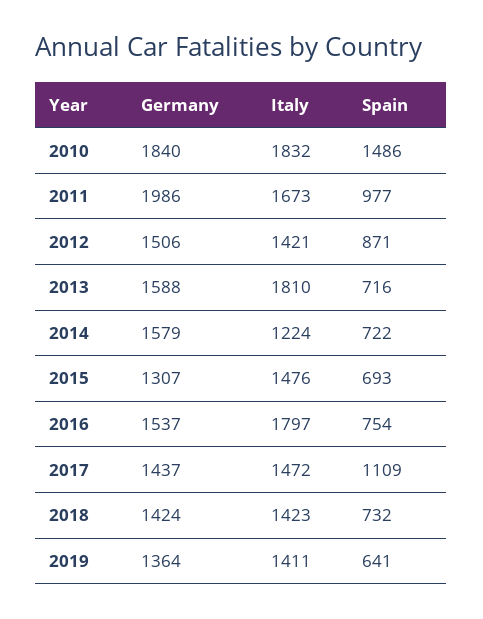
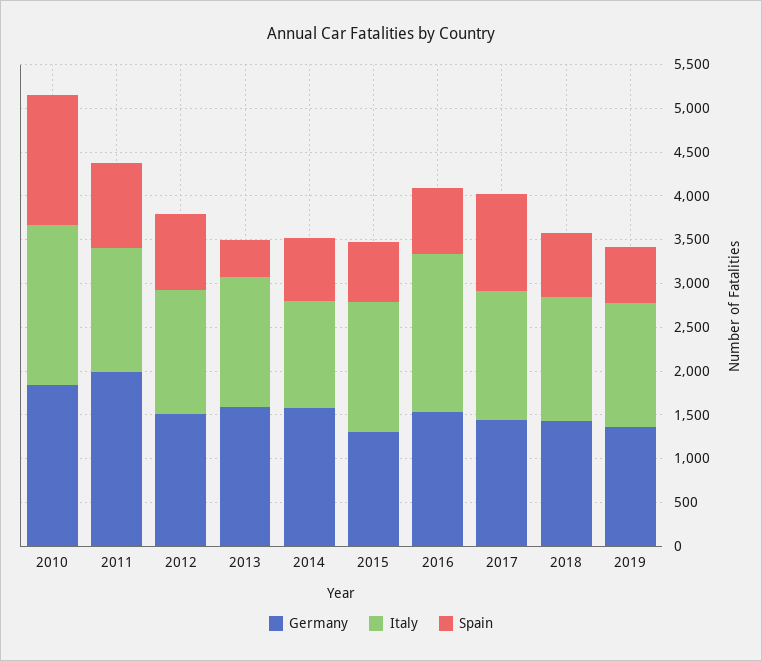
Italy, 2011: 1673 -> 1400
Italy, 2013: 1810 -> 1500
Spain, 2013: 716 -> 400

